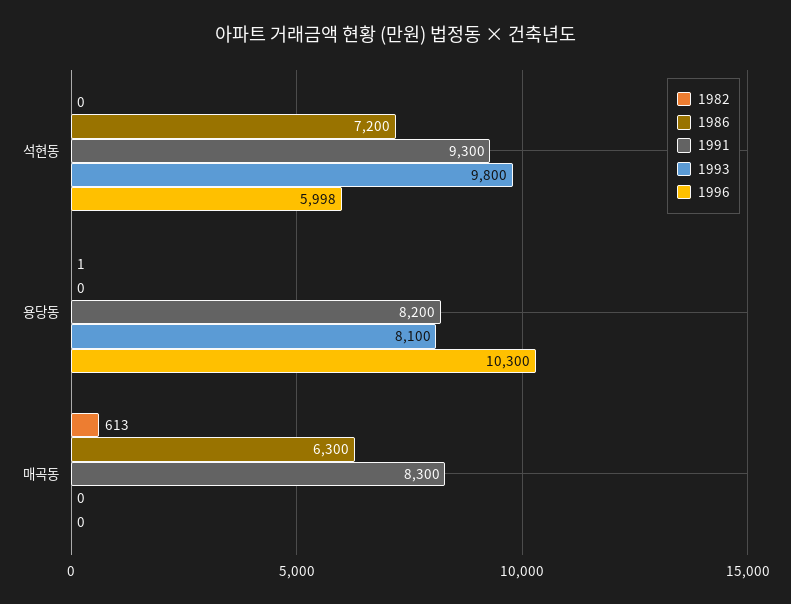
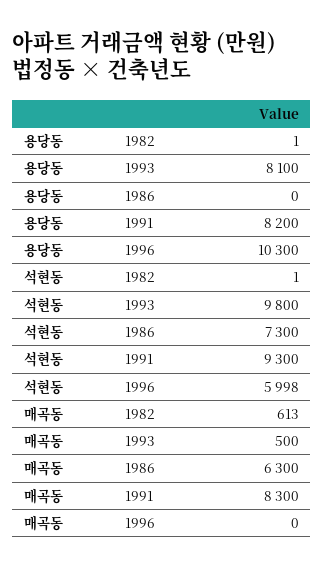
1982, 석현동: 0 -> 1
1986, 석현동: 7200 -> 7300
1993, 매곡동: 0 -> 500

